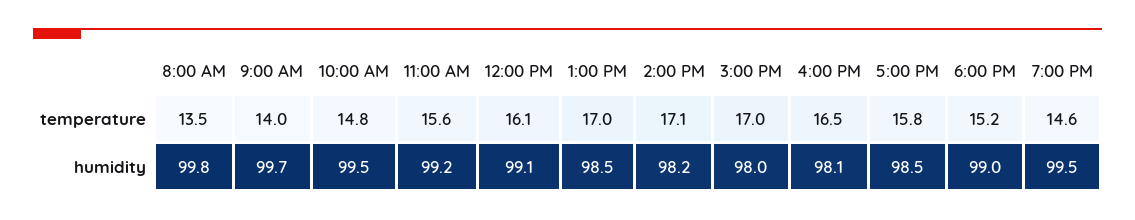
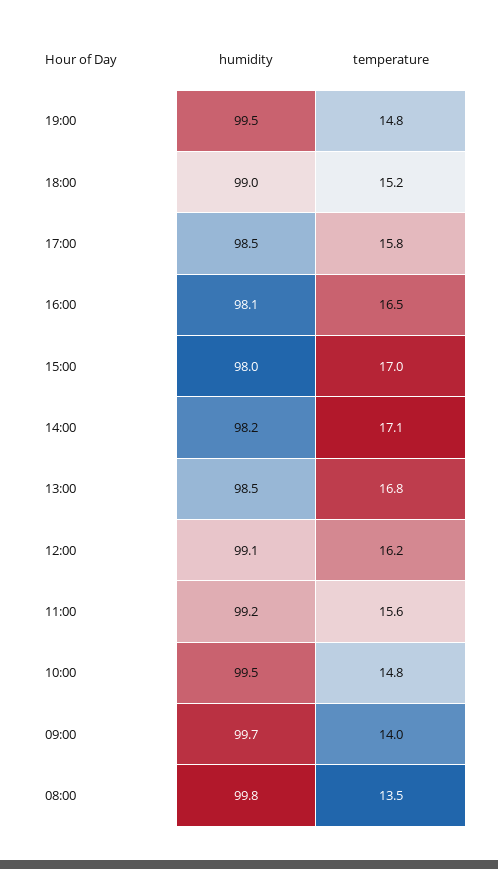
12:00 PM, temperature: 16.1 -> 16.2
1:00 PM, temperature: 17 -> 16.8
7:00 PM, temperature: 14.6 -> 14.8

